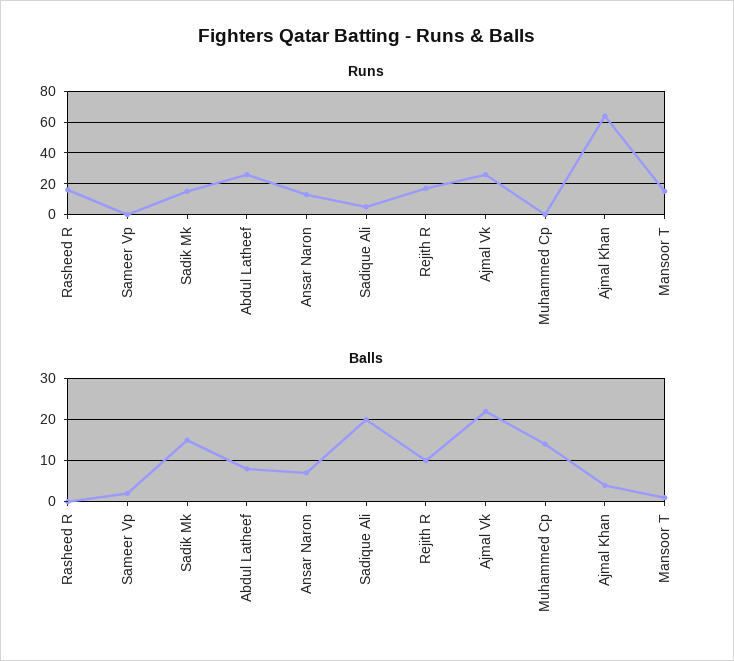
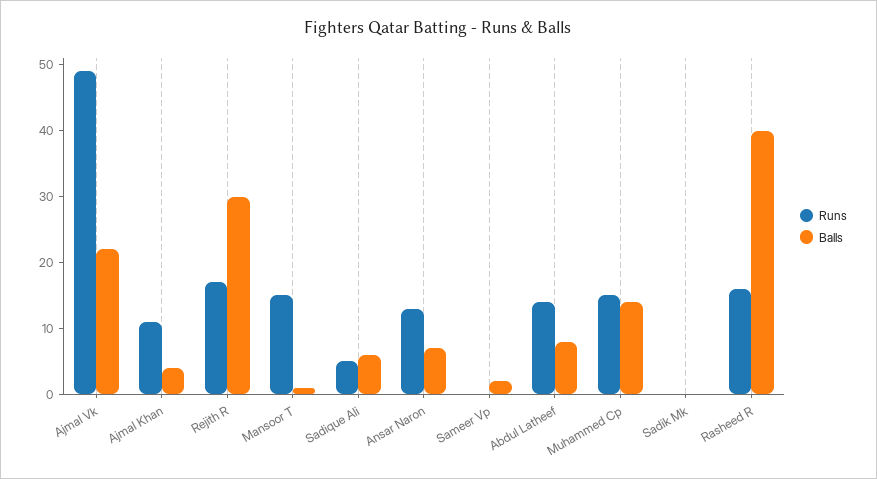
Runs, Sadik Mk: 15 -> 0
Runs, Abdul Latheef: 25 -> 15
Runs, Ajmal Vk: 25 -> 50
Runs, Muhammed Cp: 0 -> 15
Runs, Ajmal Khan: 65 -> 10
Balls, Rasheed R: 0 -> 40
Balls, Sadik Mk: 15 -> 0
Balls, Sadique Ali: 20 -> 5
Balls, Rejith R: 10 -> 30

